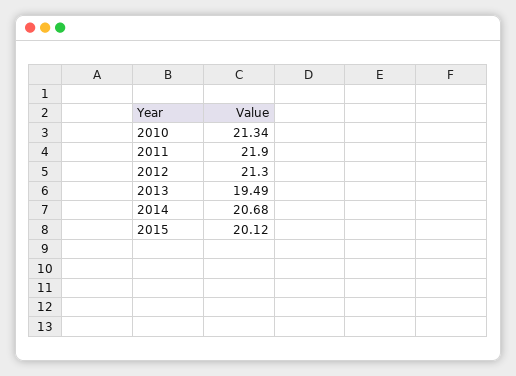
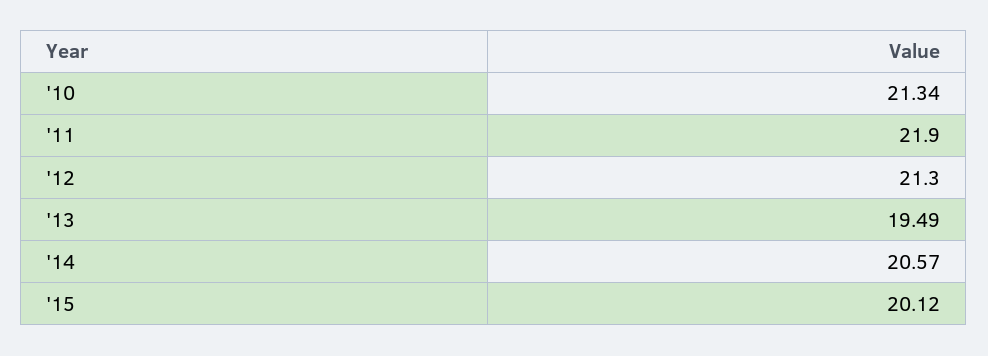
2014: 20.68 -> 20.57

